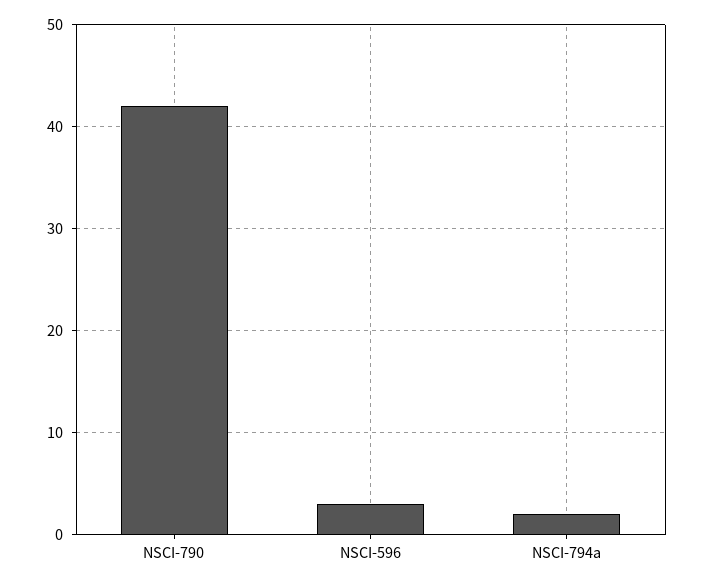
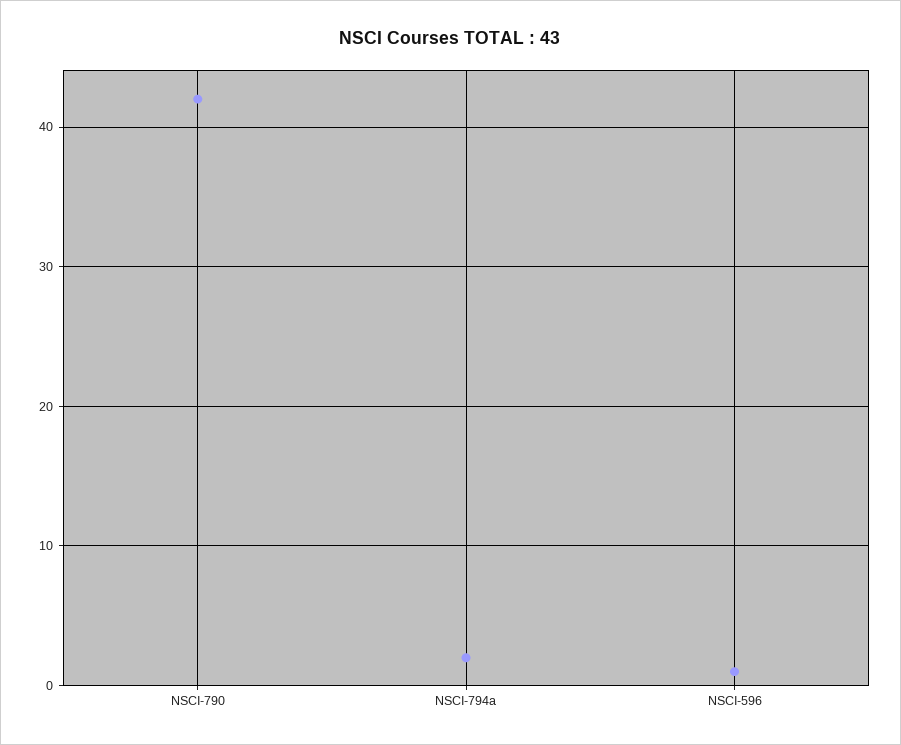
NSCI-596: 3 -> 1

